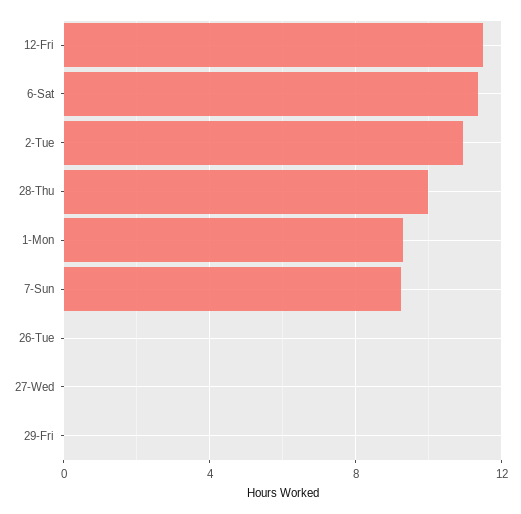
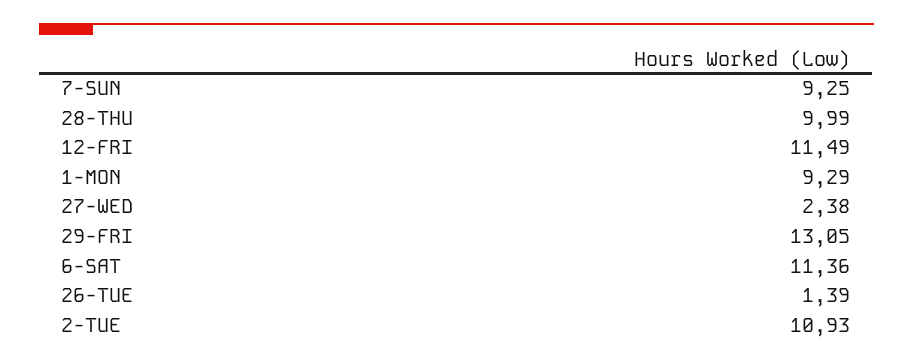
26-Tue: 0 -> 1.39
27-Wed: 0 -> 2.38
29-Fri: 0 -> 13.05

